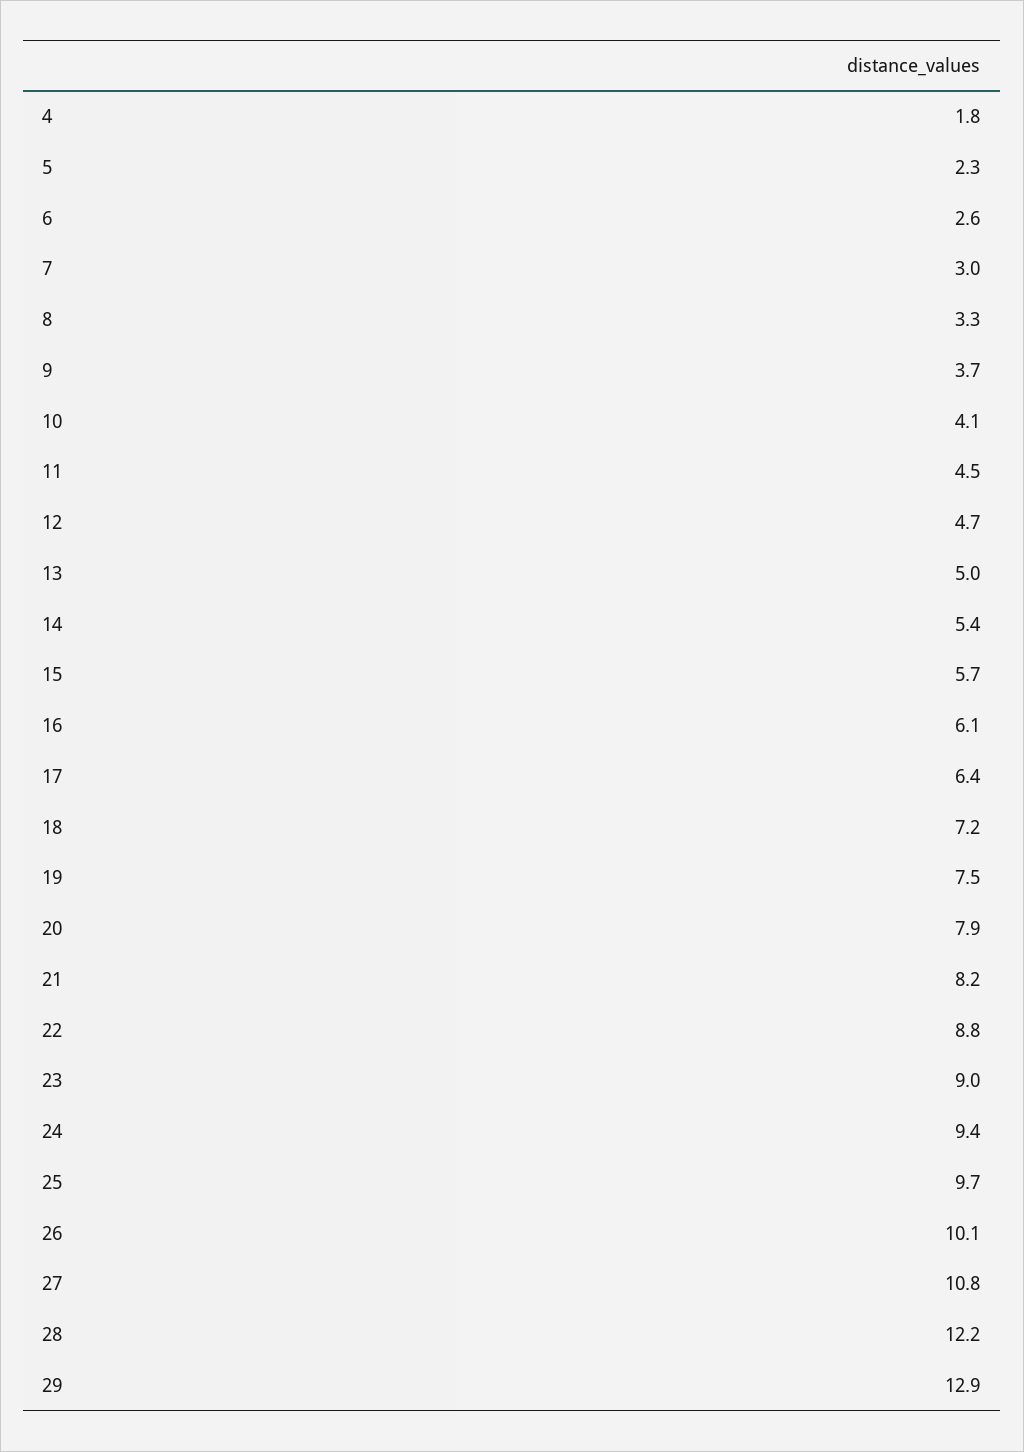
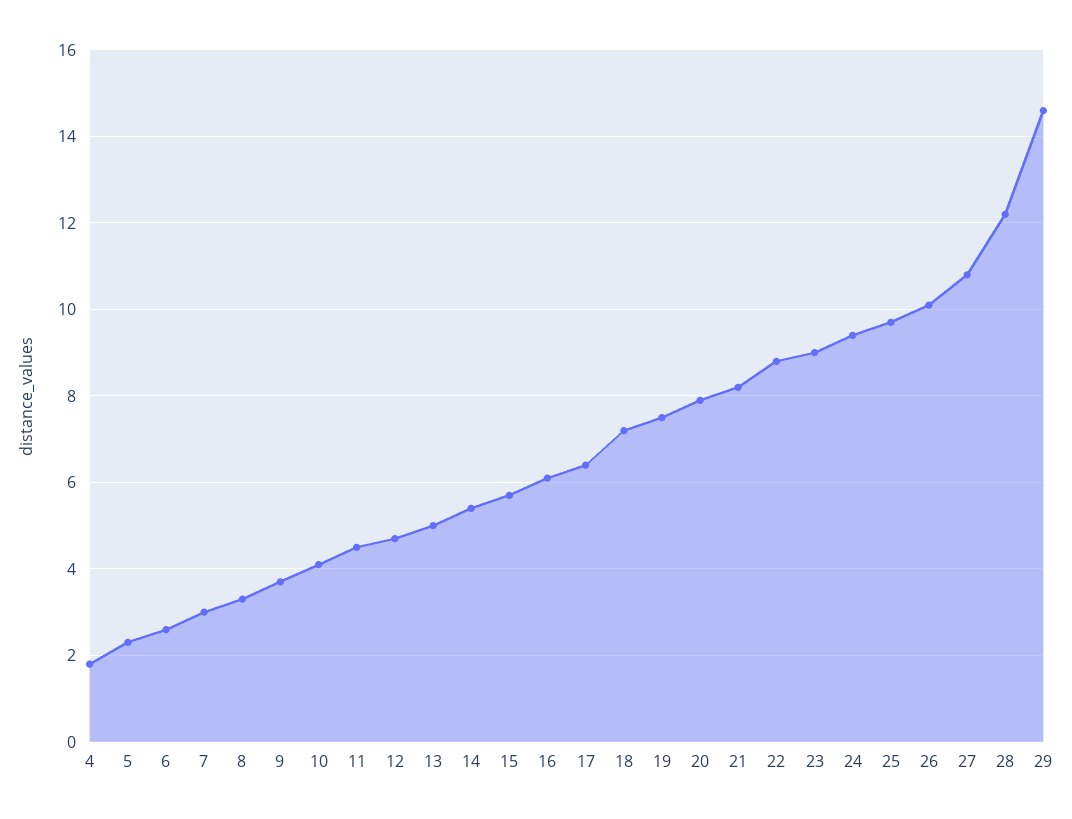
29: 12.9 -> 14.5

